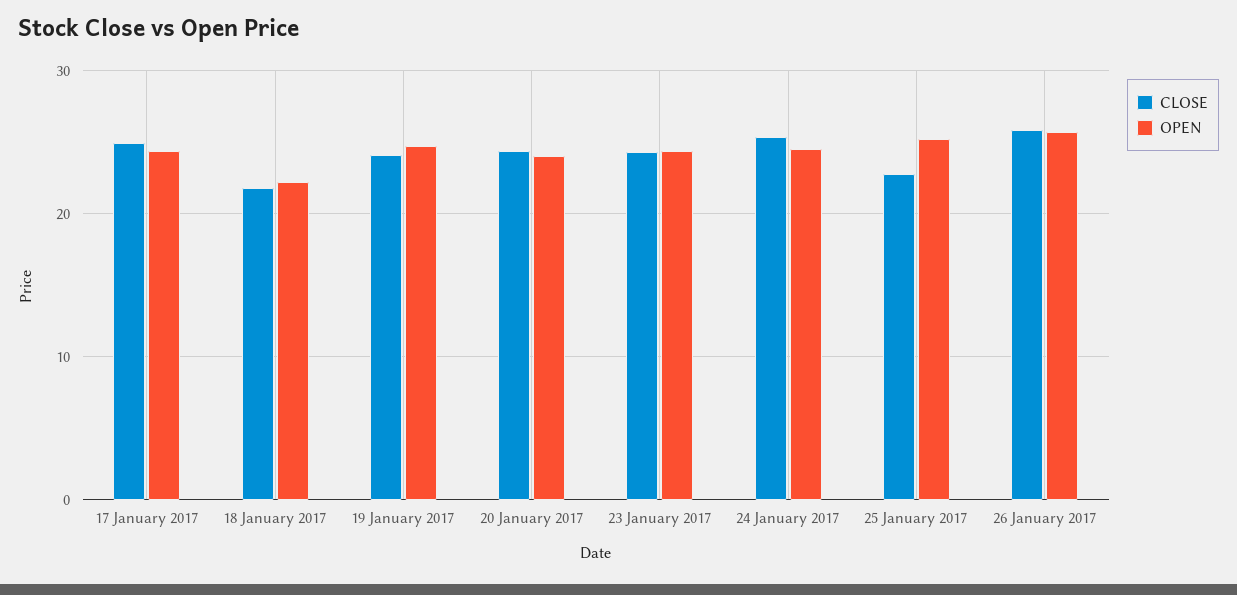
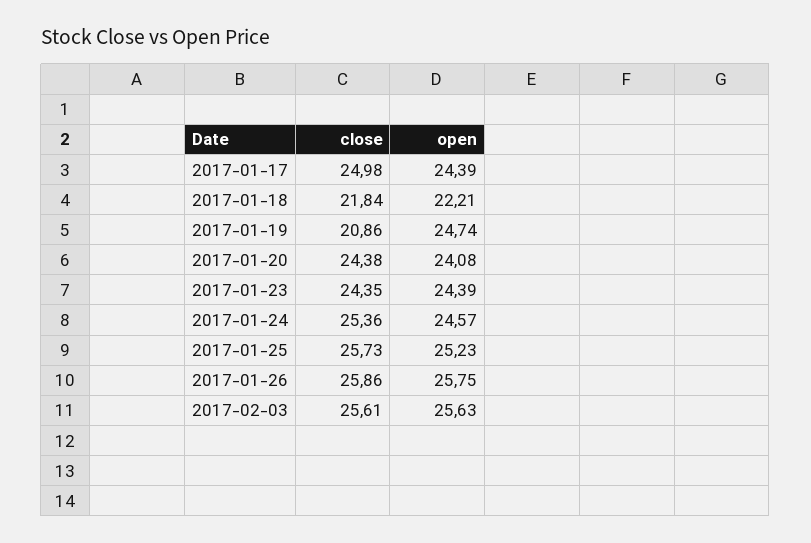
CLOSE, 19 January 2017: 24 -> 20.86
CLOSE, 25 January 2017: 23 -> 25.73
CLOSE, 2017-02-03: none -> 25.61
OPEN, 2017-02-03: none -> 25.63

